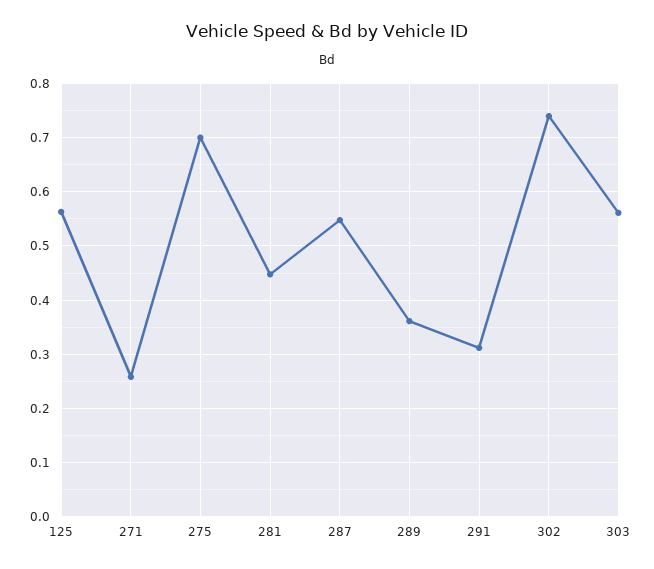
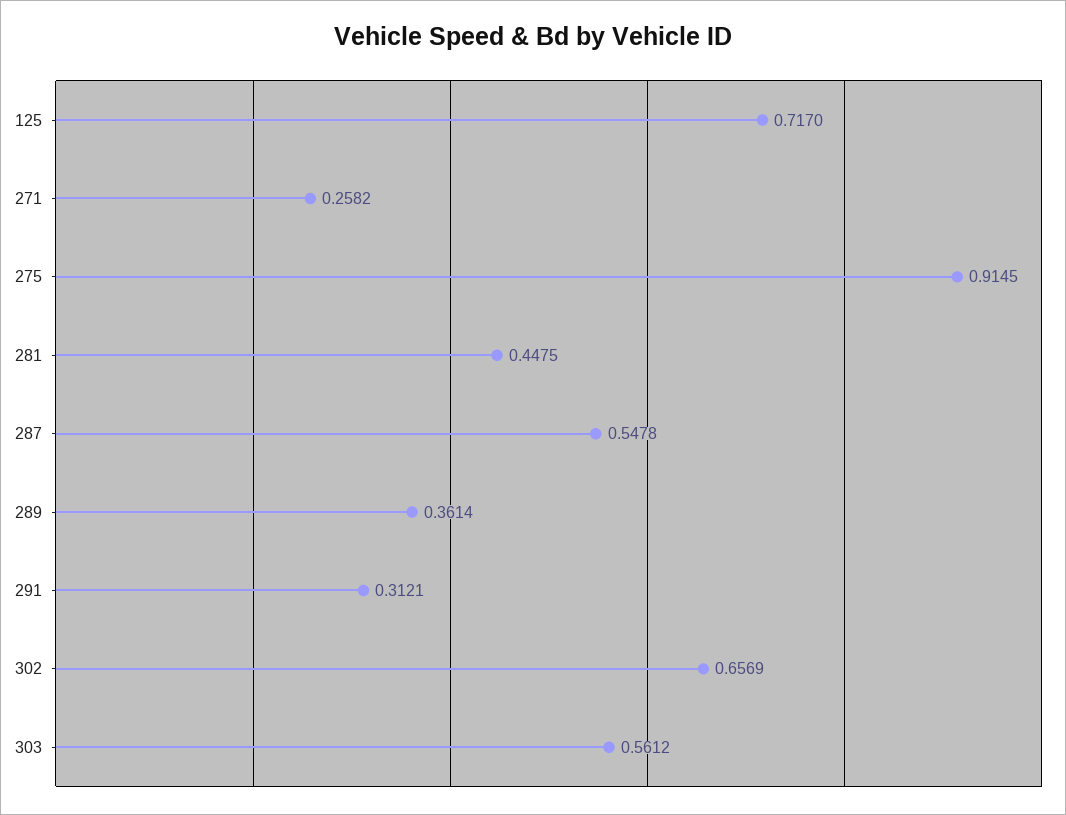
125: 0.56 -> 0.717
275: 0.7 -> 0.9145
302: 0.74 -> 0.6569

